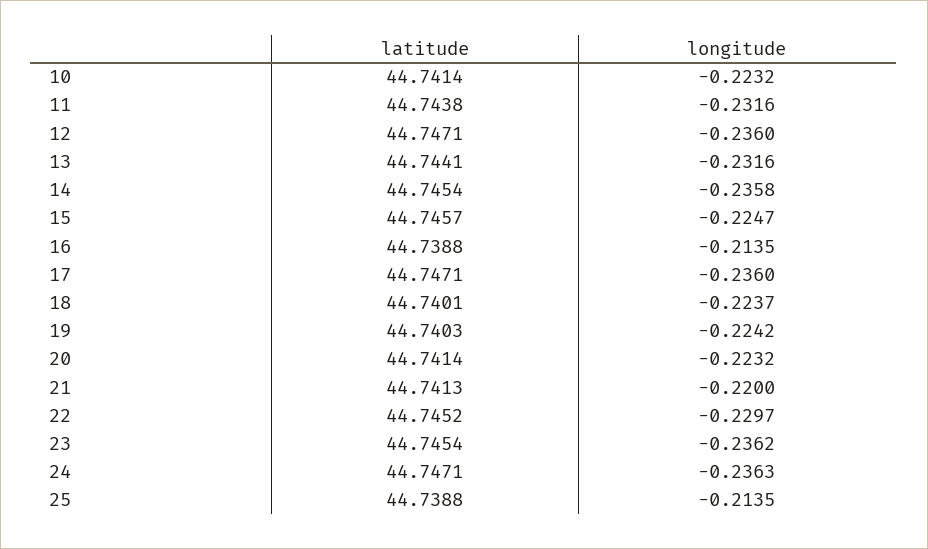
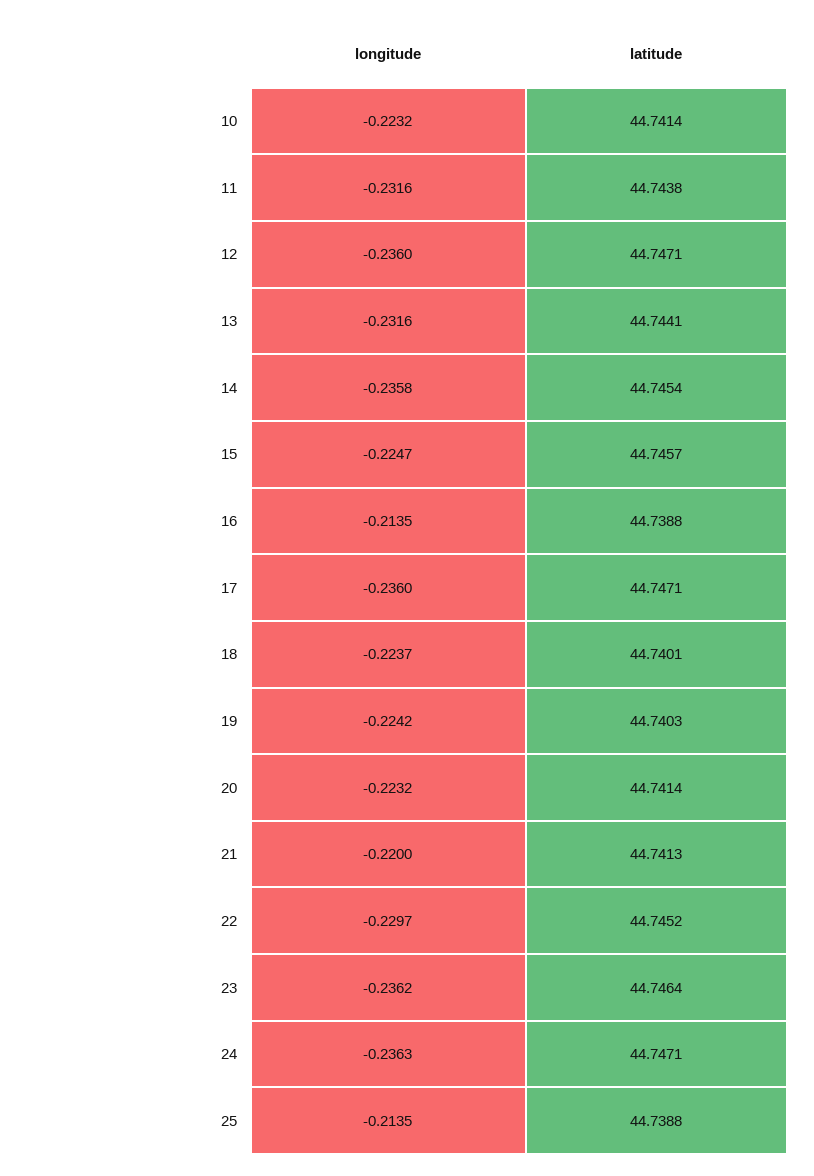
latitude, 23: 44.7454 -> 44.7464

